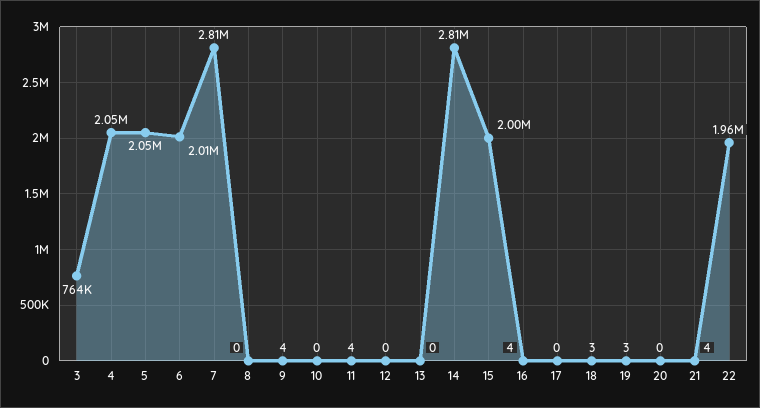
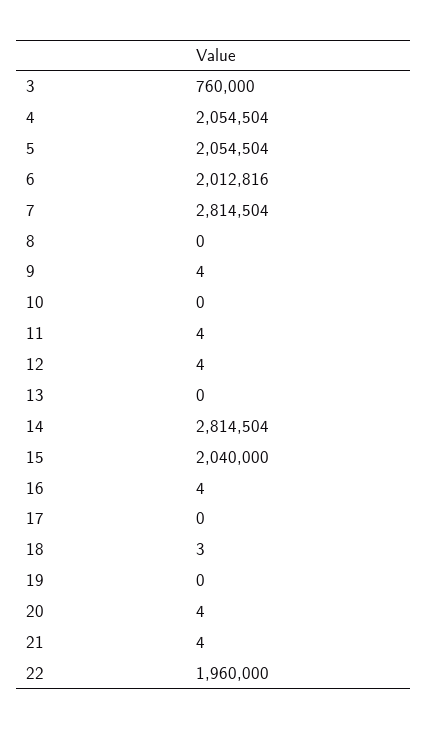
3: 764000 -> 760000
12: 0 -> 4
15: 2000000 -> 2040000
19: 3 -> 0
20: 0 -> 4

